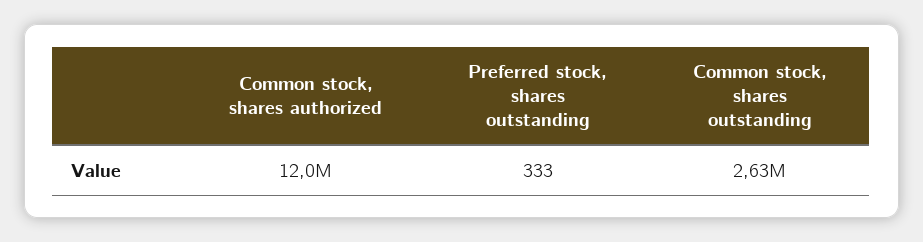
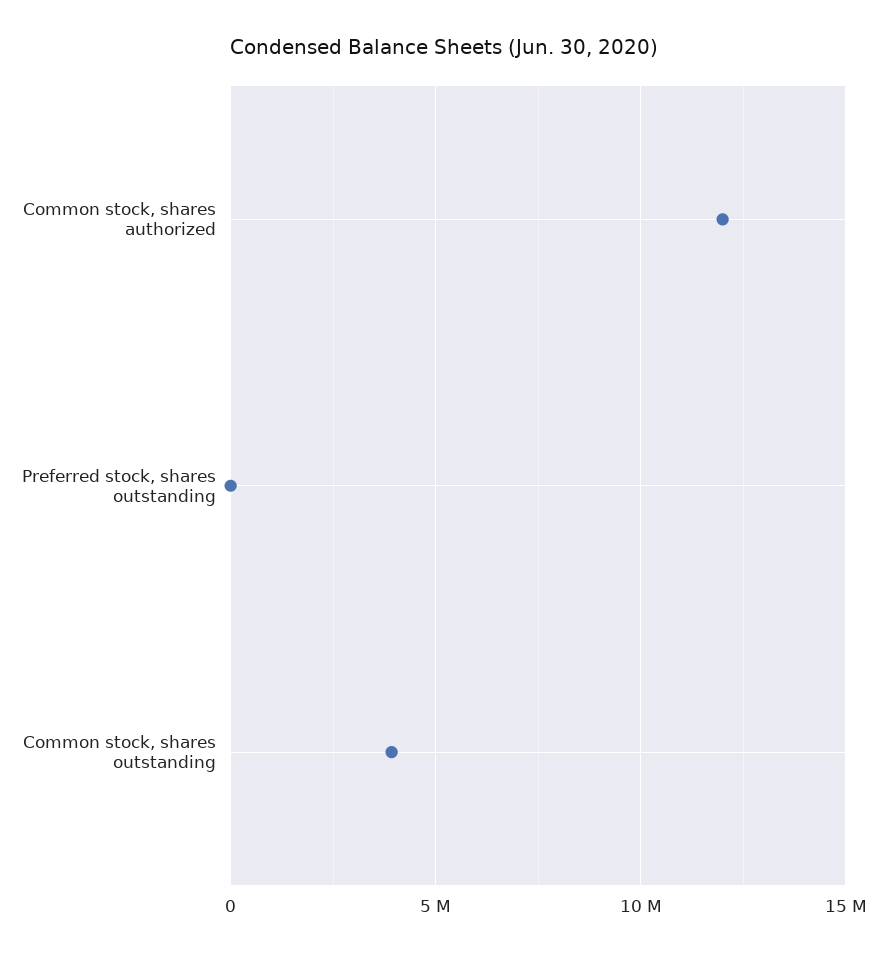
Common stock, shares outstanding: 2630000 -> 4000000

